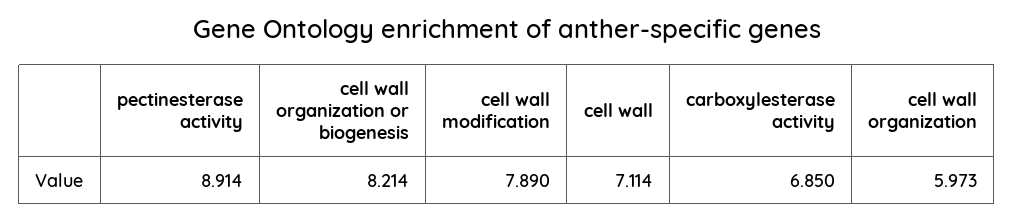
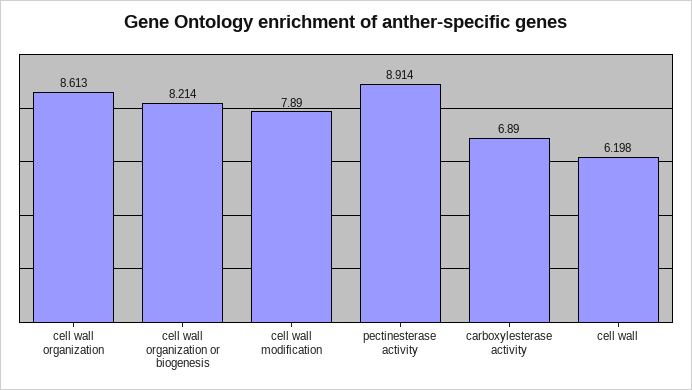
cell wall: 7.114 -> 6.198
carboxylesterase activity: 6.85 -> 6.89
cell wall organization: 5.973 -> 8.613

